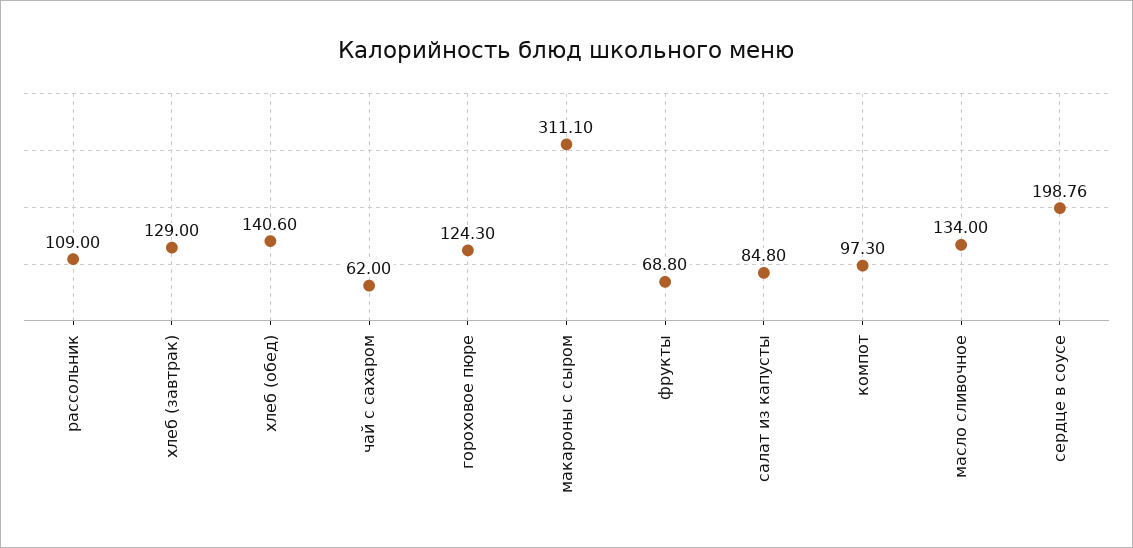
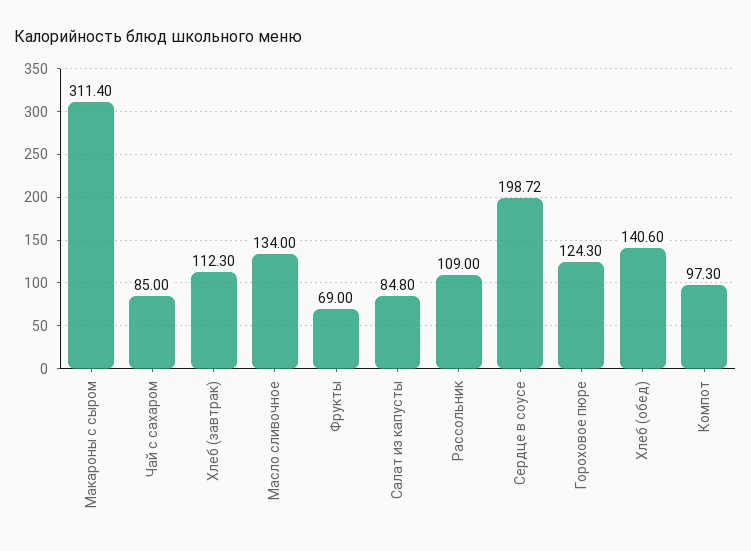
хлеб (завтрак): 129 -> 112.3
чай с сахаром: 62 -> 85
макароны с сыром: 311.1 -> 311.4
фрукты: 68.8 -> 69
сердце в соусе: 198.76 -> 198.72

